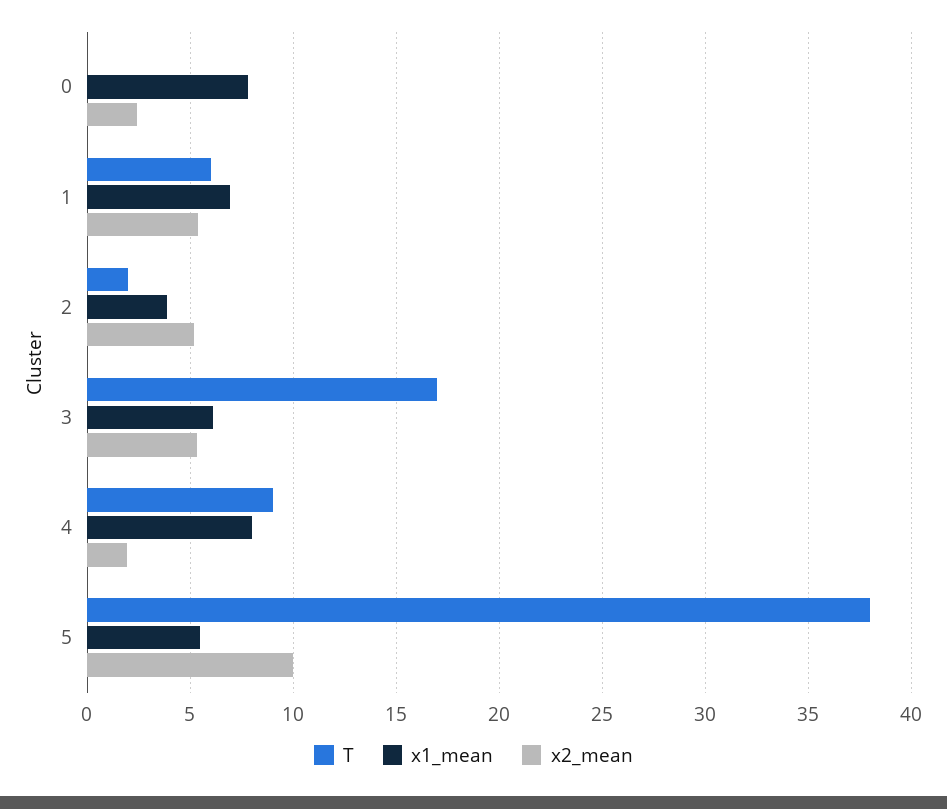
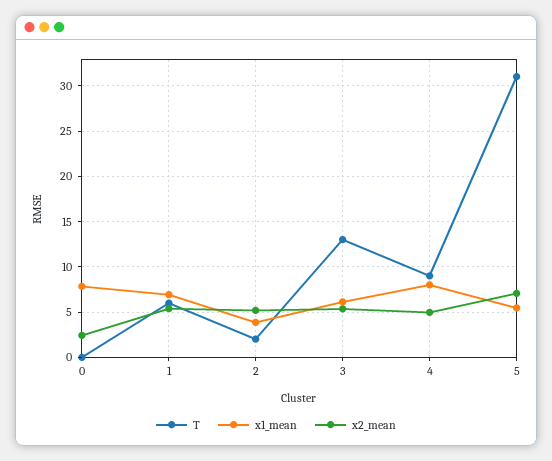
T, 3: 17 -> 13
x2_mean, 4: 2 -> 5
T, 5: 38 -> 31
x2_mean, 5: 10 -> 7

